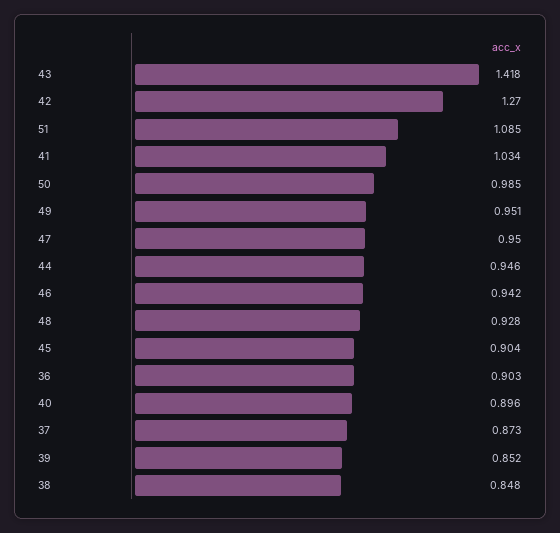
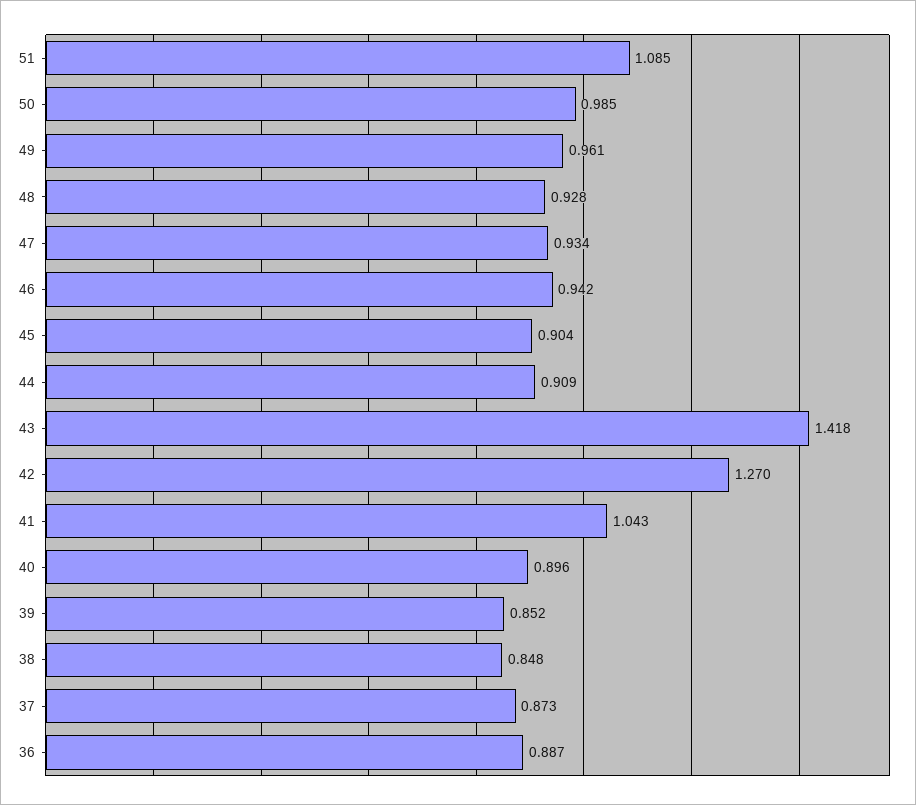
41: 1.034 -> 1.043
49: 0.951 -> 0.961
47: 0.95 -> 0.934
44: 0.946 -> 0.909
36: 0.903 -> 0.887

